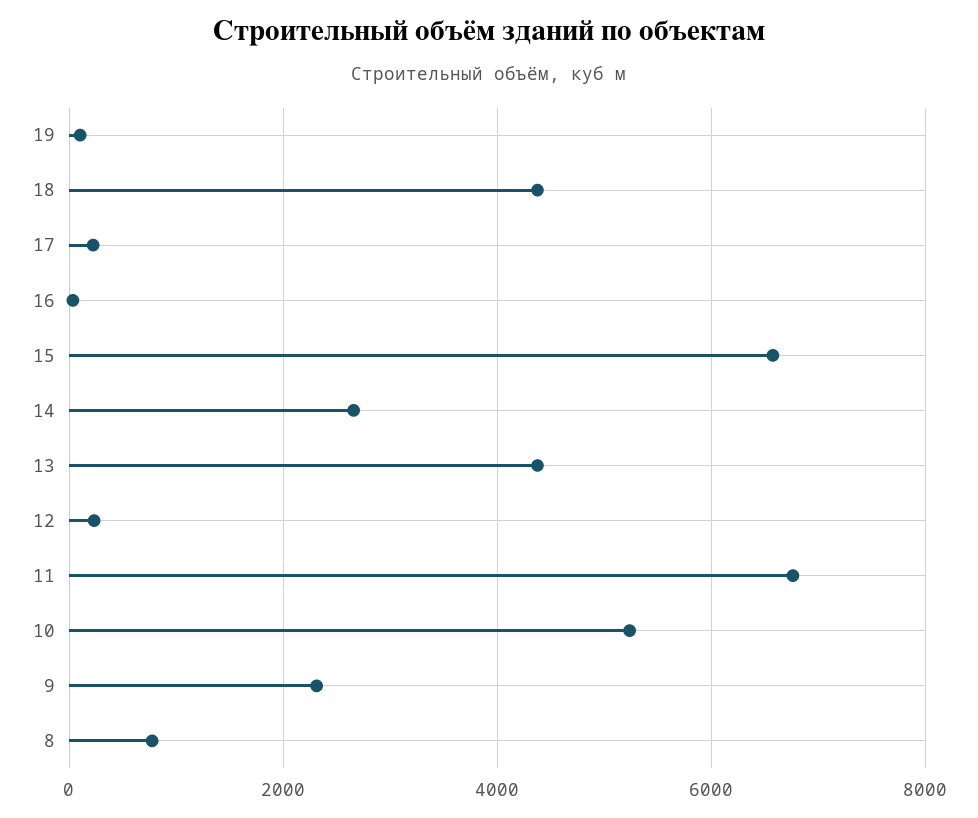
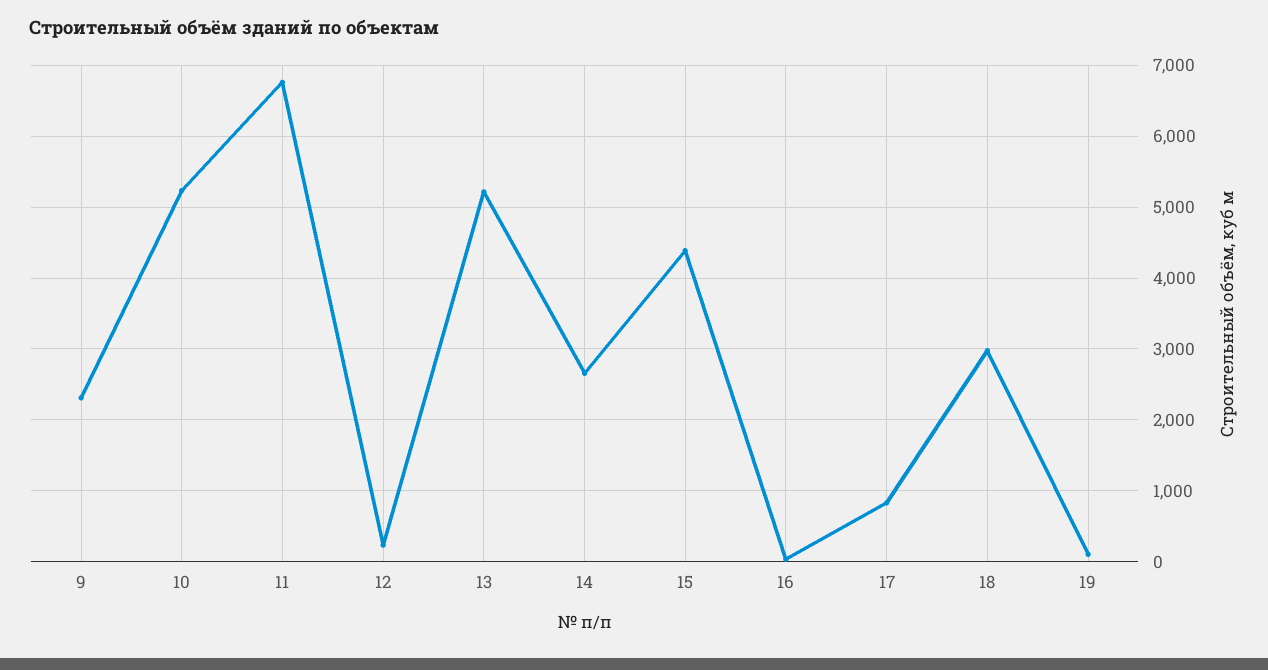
18: 4400 -> 3000
17: 200 -> 800
15: 6600 -> 4400
13: 4400 -> 5200
8: 800 -> none

